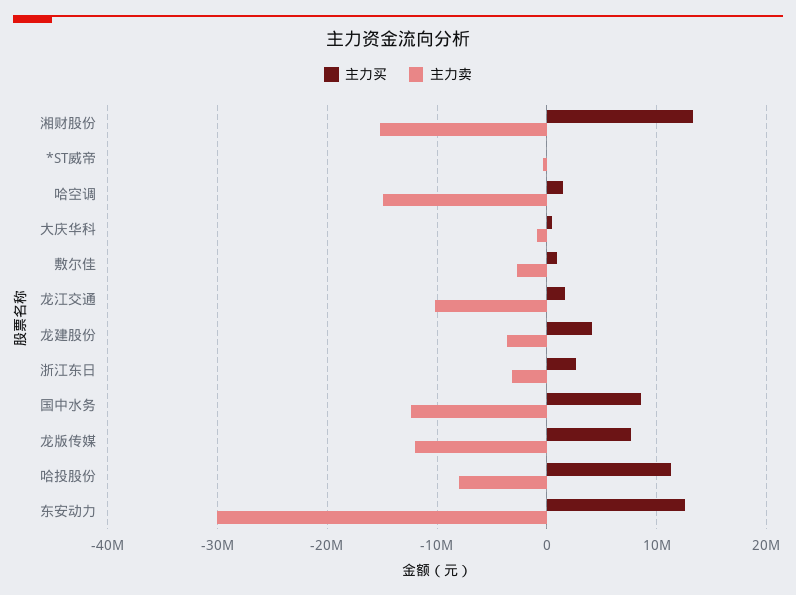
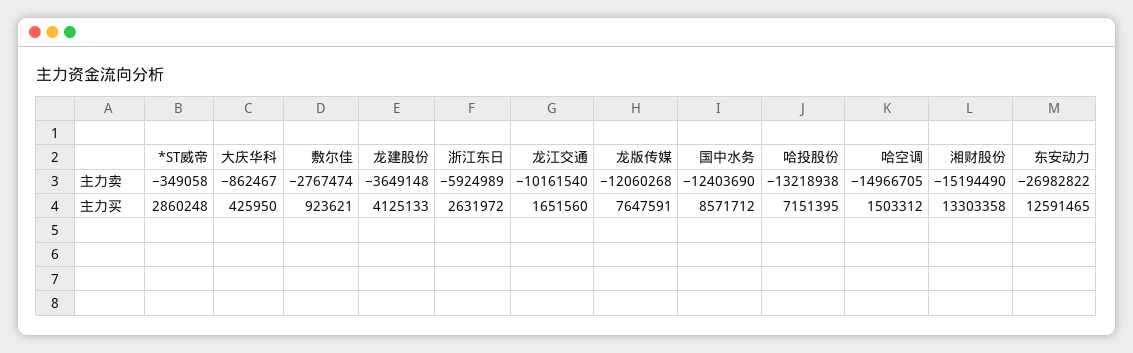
主力买, *ST威帝: 0 -> 2860248
主力卖, 浙江东日: -3000000 -> -5924989
主力买, 哈投股份: 11000000 -> 7151395
主力卖, 哈投股份: -8000000 -> -13218938
主力卖, 东安动力: -30000000 -> -26982822

